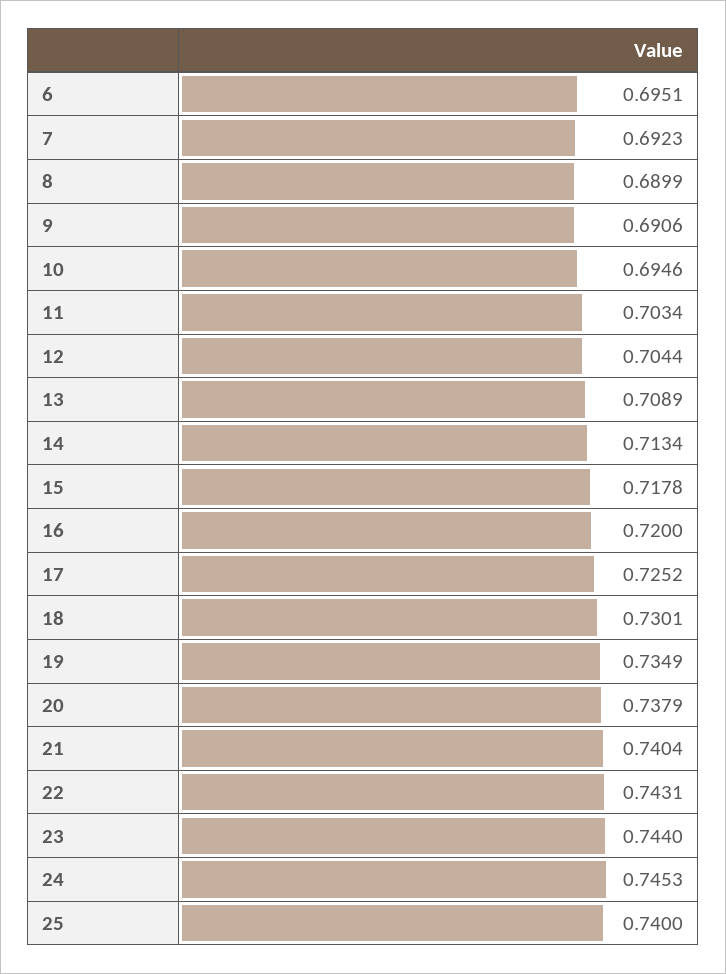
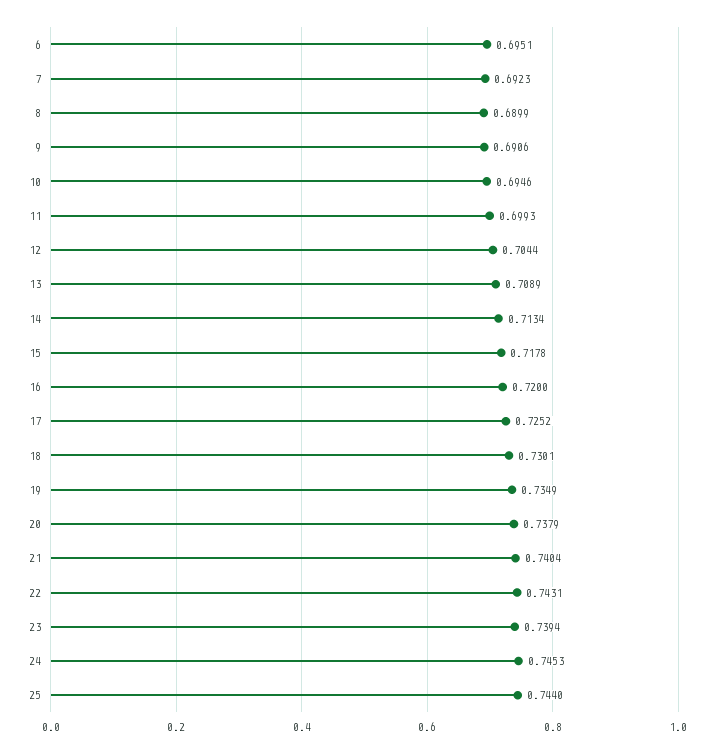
11: 0.7034 -> 0.6993
23: 0.744 -> 0.7394
25: 0.74 -> 0.744

